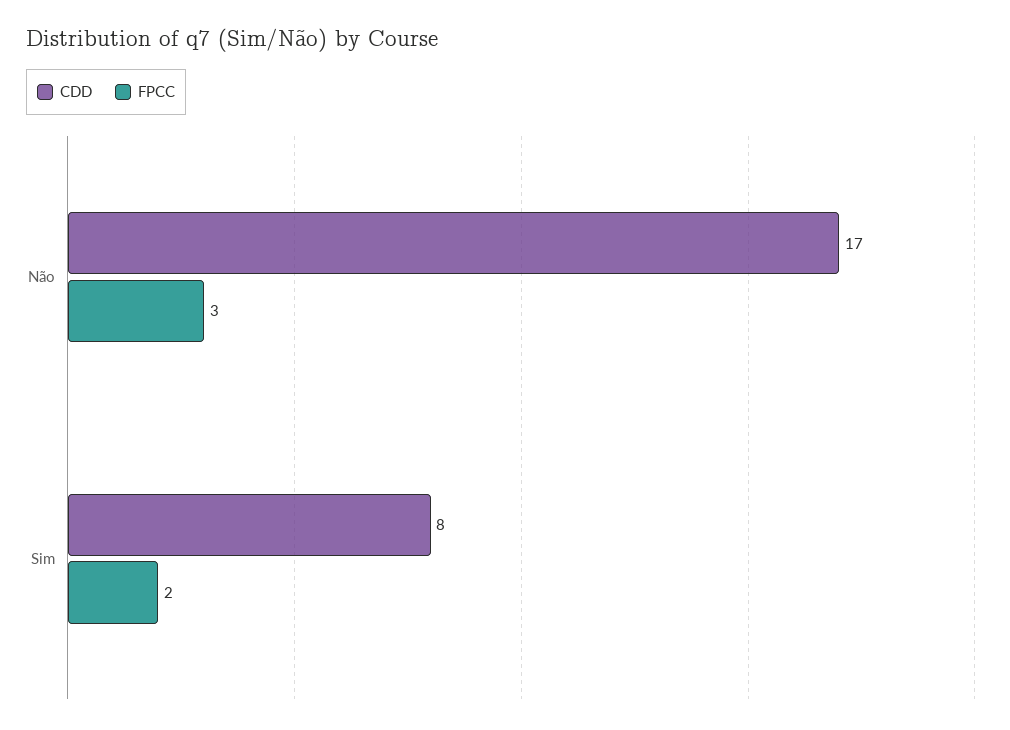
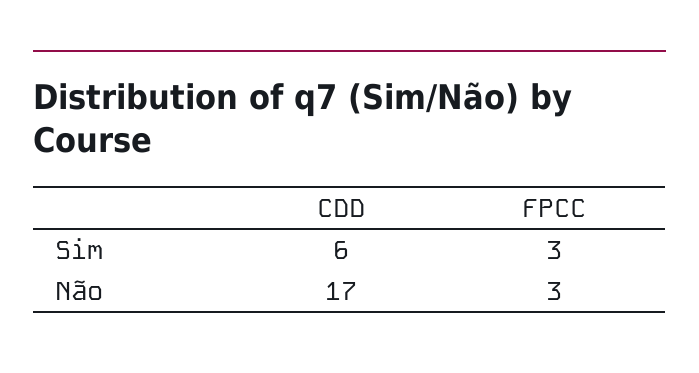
CDD, Sim: 8 -> 6
FPCC, Sim: 2 -> 3

